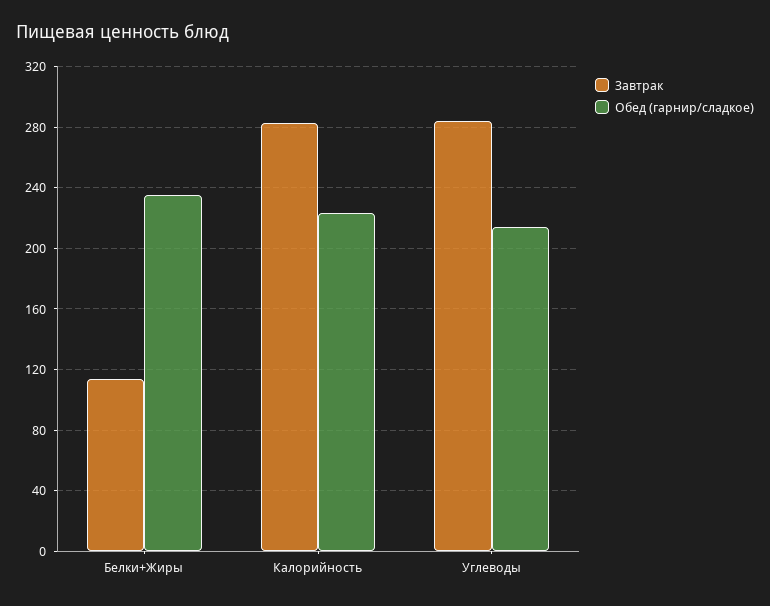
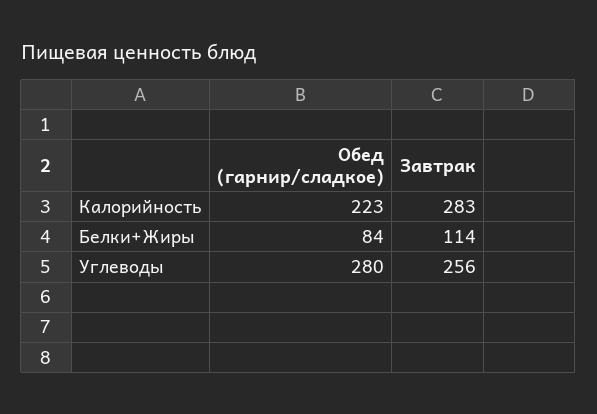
Обед (гарнир/сладкое), Белки+Жиры: 235 -> 84
Завтрак, Углеводы: 285 -> 256
Обед (гарнир/сладкое), Углеводы: 215 -> 280

